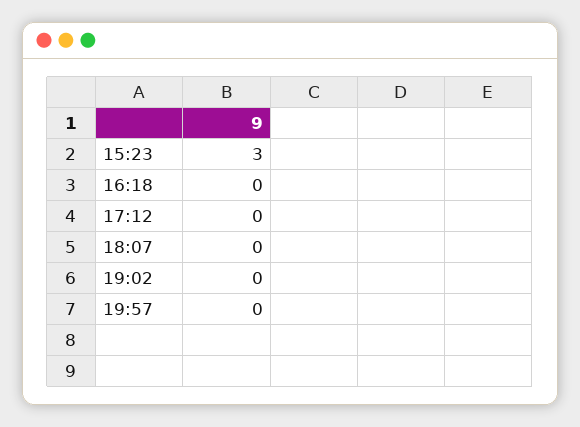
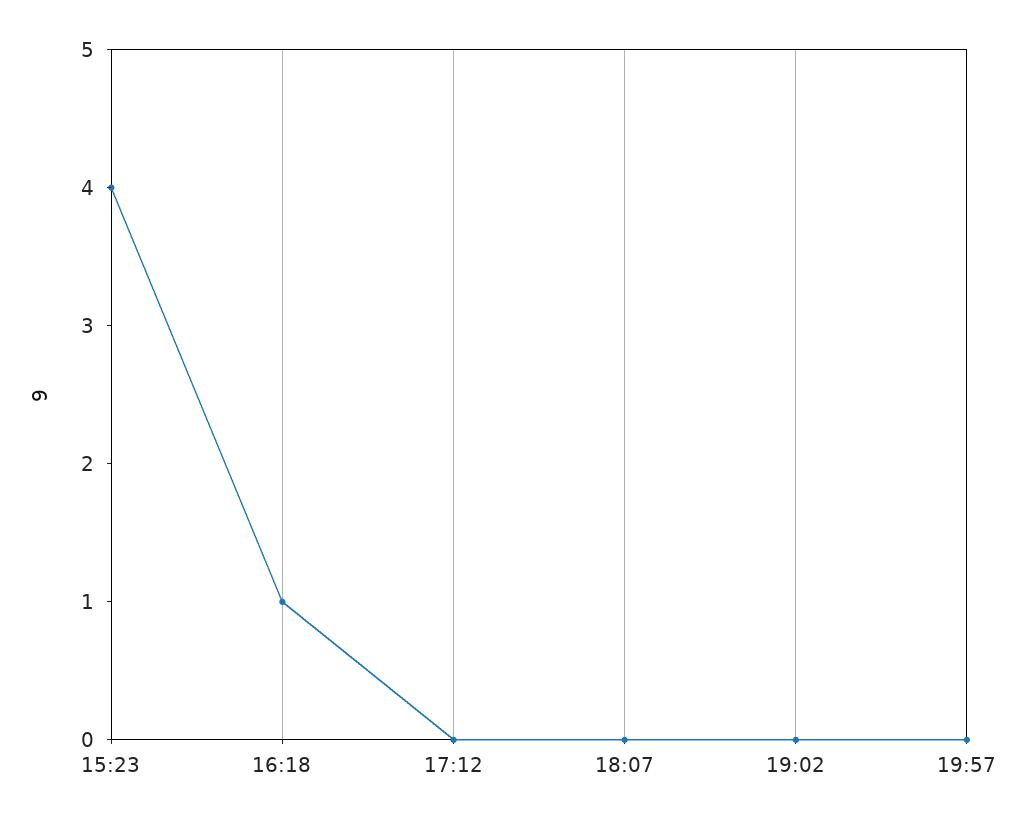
15:23: 3 -> 4
16:18: 0 -> 1

